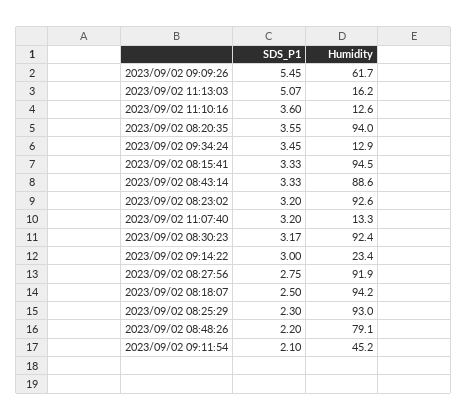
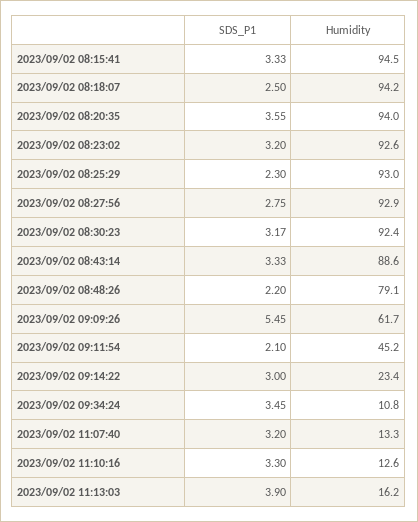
SDS_P1, 2023/09/02 11:13:03: 5.07 -> 3.9
SDS_P1, 2023/09/02 11:10:16: 3.6 -> 3.3
Humidity, 2023/09/02 09:34:24: 12.9 -> 10.8
Humidity, 2023/09/02 08:27:56: 91.9 -> 92.9

